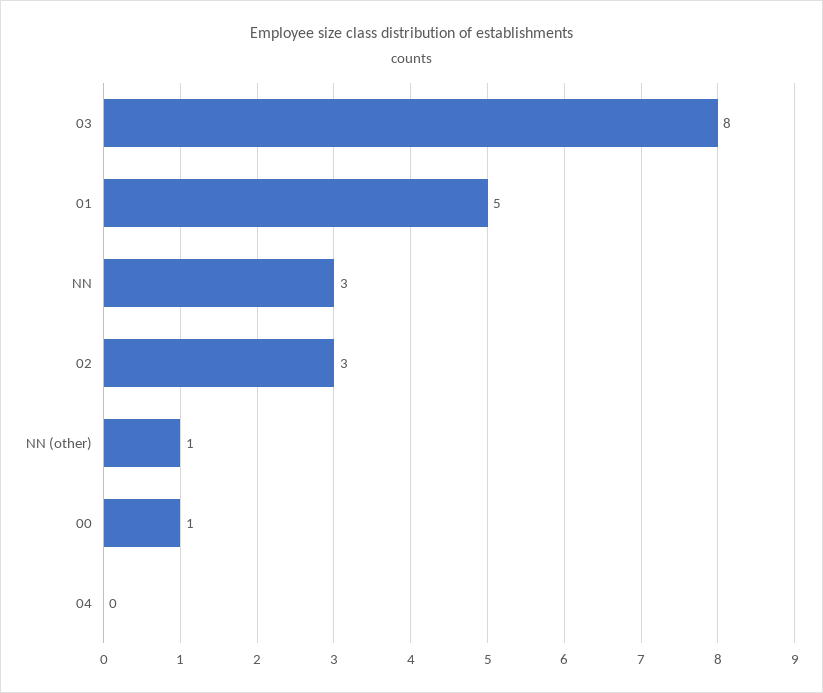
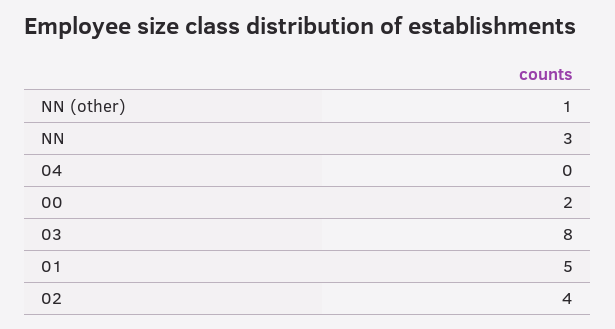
02: 3 -> 4
00: 1 -> 2

